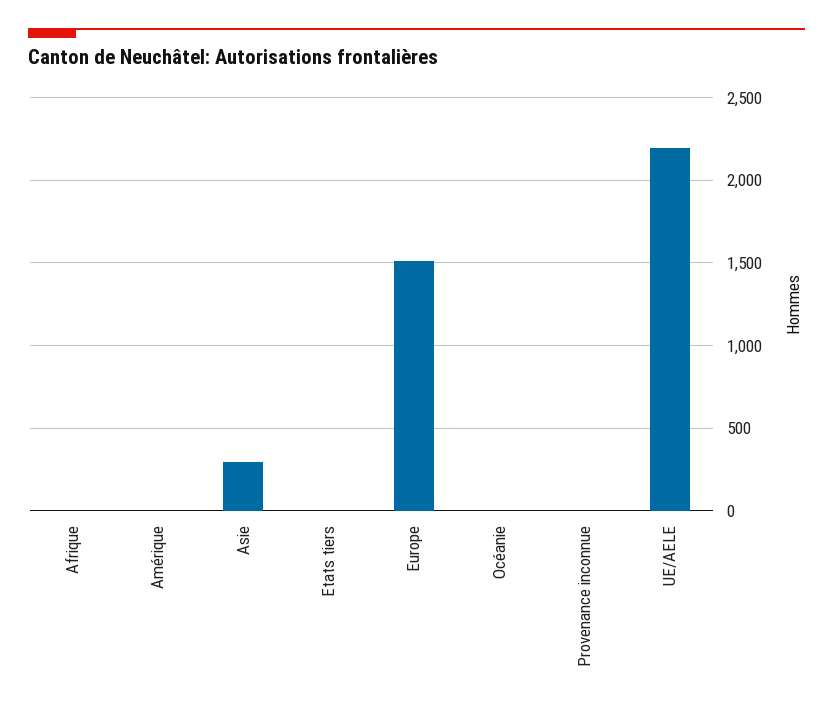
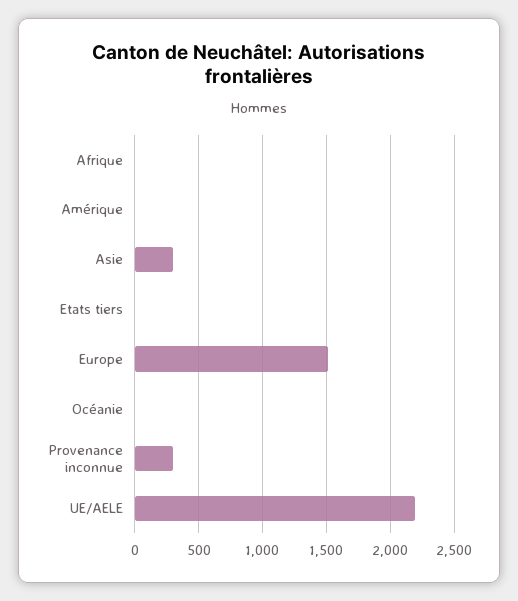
Provenance inconnue: 0 -> 300

